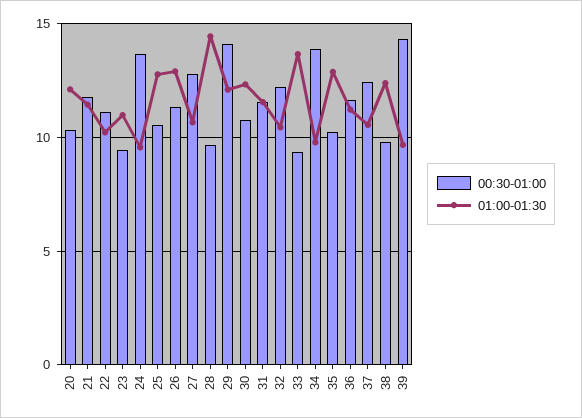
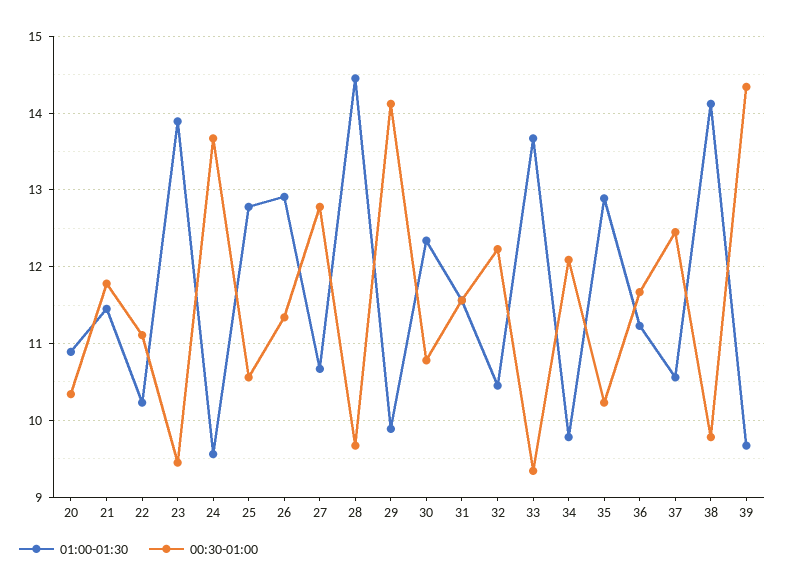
01:00-01:30, 20: 12 -> 10.9
01:00-01:30, 23: 11 -> 13.9
01:00-01:30, 29: 12 -> 9.9
00:30-01:00, 34: 14 -> 12.1
01:00-01:30, 38: 12.5 -> 14.1

